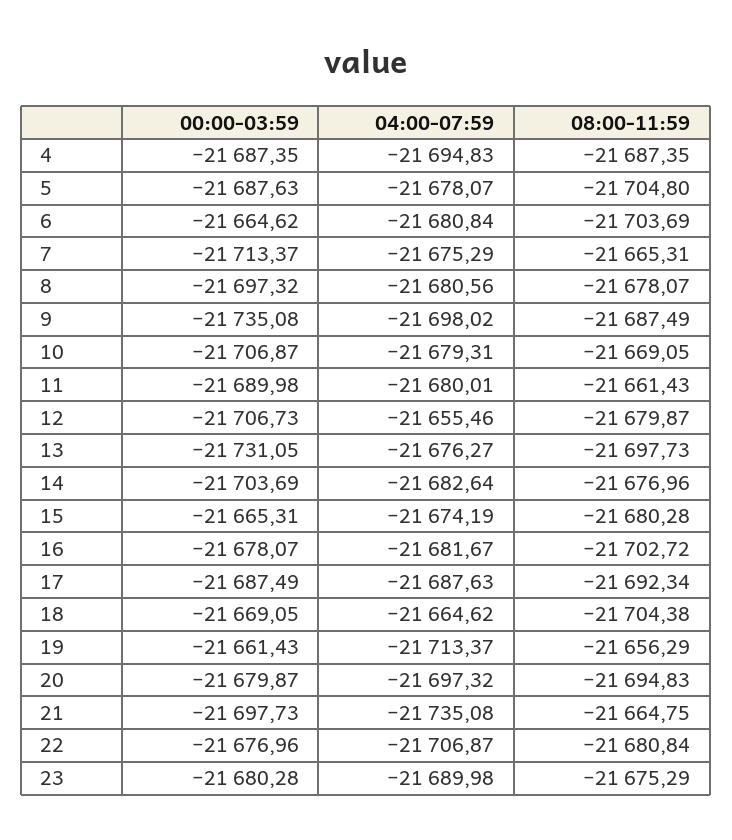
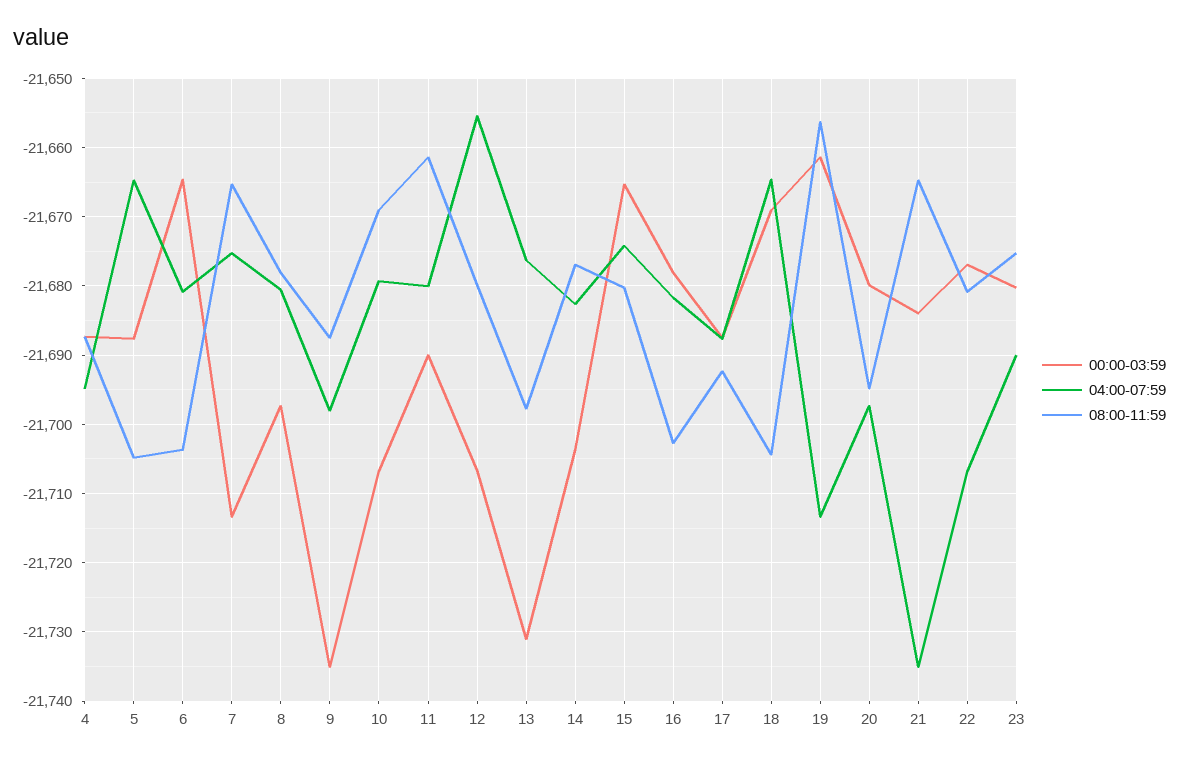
04:00-07:59, 5: -21678.07 -> -21665
00:00-03:59, 21: -21697.73 -> -21684

